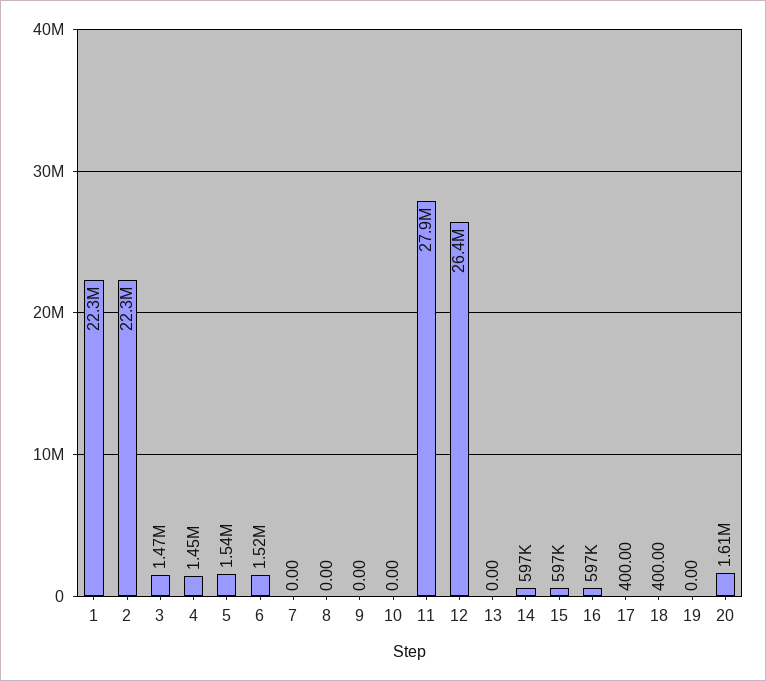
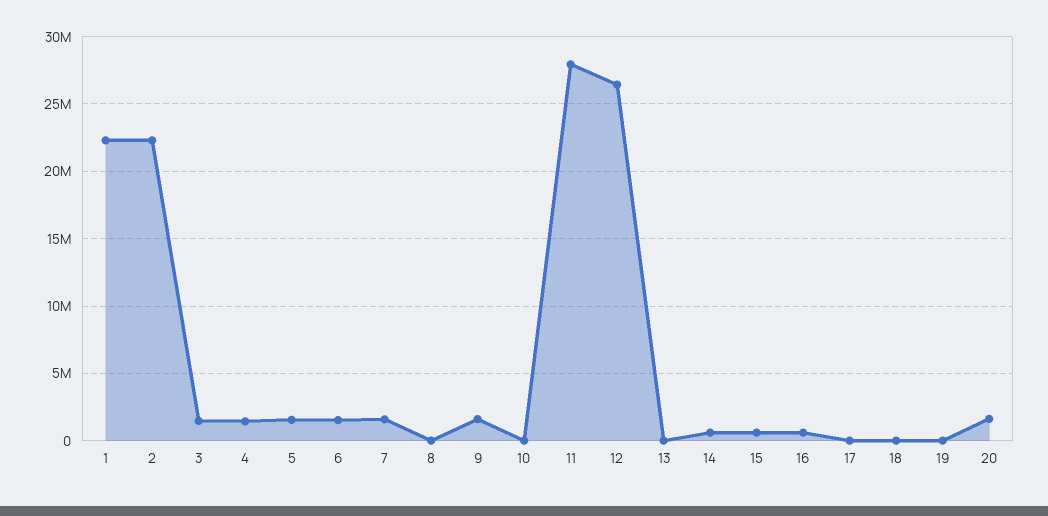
7: 0 -> 1500000
9: 0 -> 1500000

